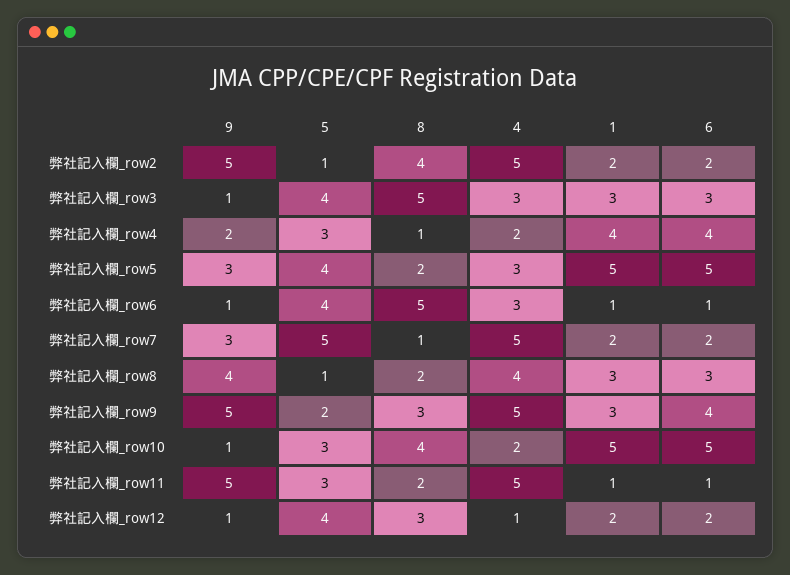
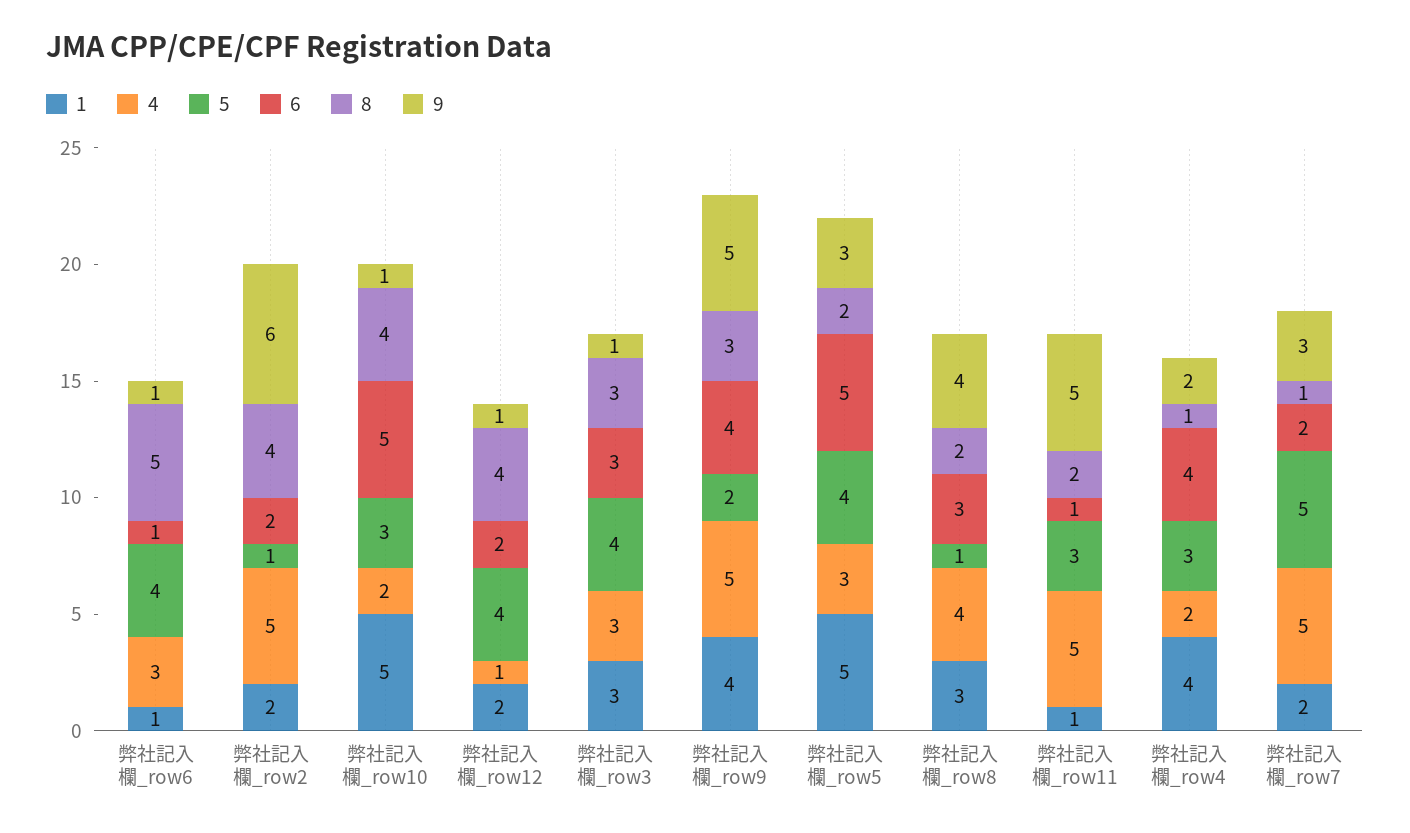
9, 弊社記入欄_row2: 5 -> 6
8, 弊社記入欄_row3: 5 -> 3
1, 弊社記入欄_row9: 3 -> 4
8, 弊社記入欄_row12: 3 -> 4

